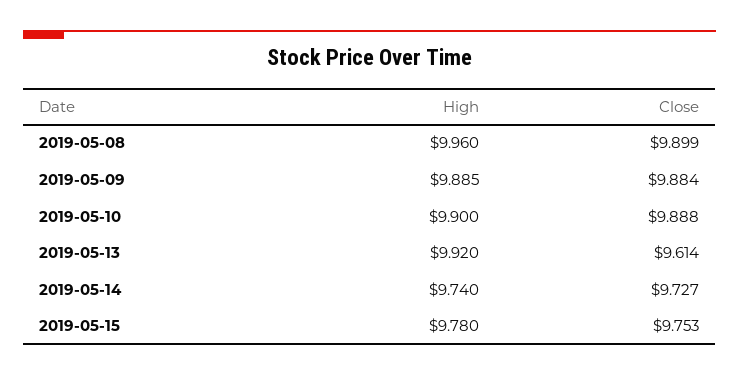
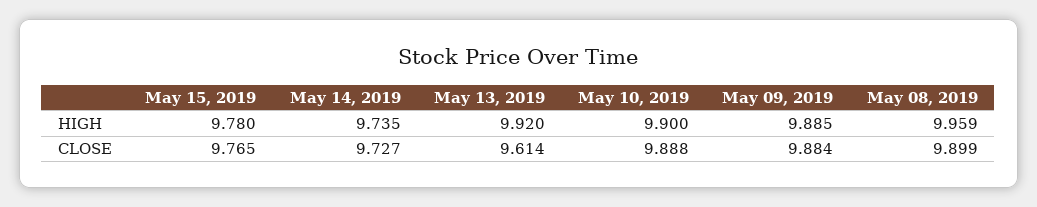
High, 2019-05-08: 9.96 -> 9.959
High, 2019-05-14: 9.74 -> 9.735
Close, 2019-05-15: 9.753 -> 9.765

